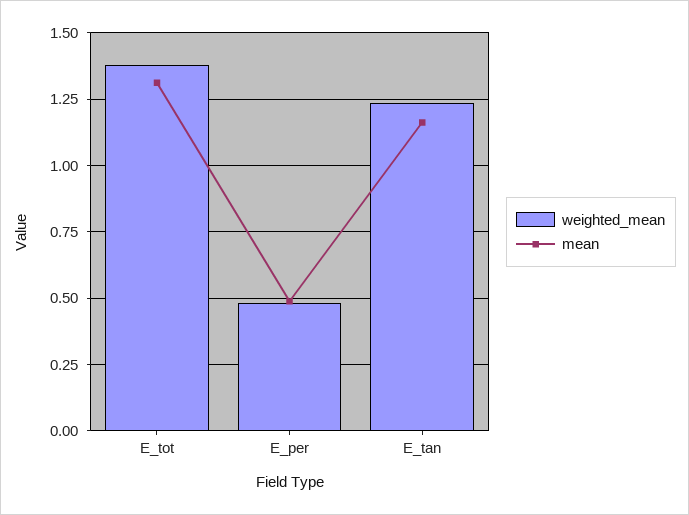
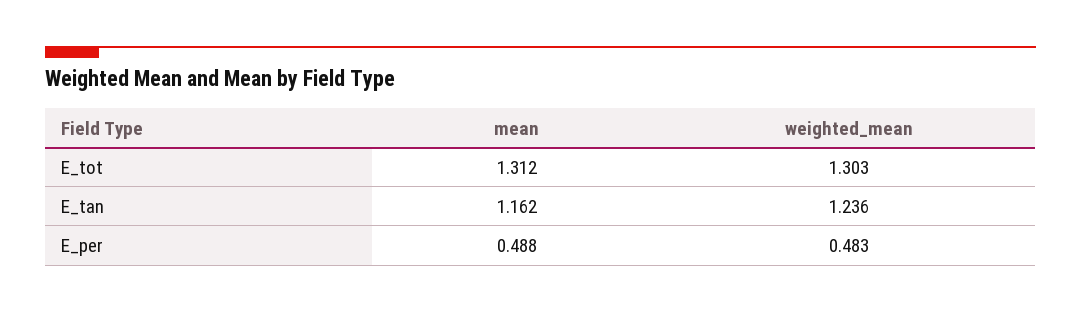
weighted_mean, E_tot: 1.375 -> 1.303

